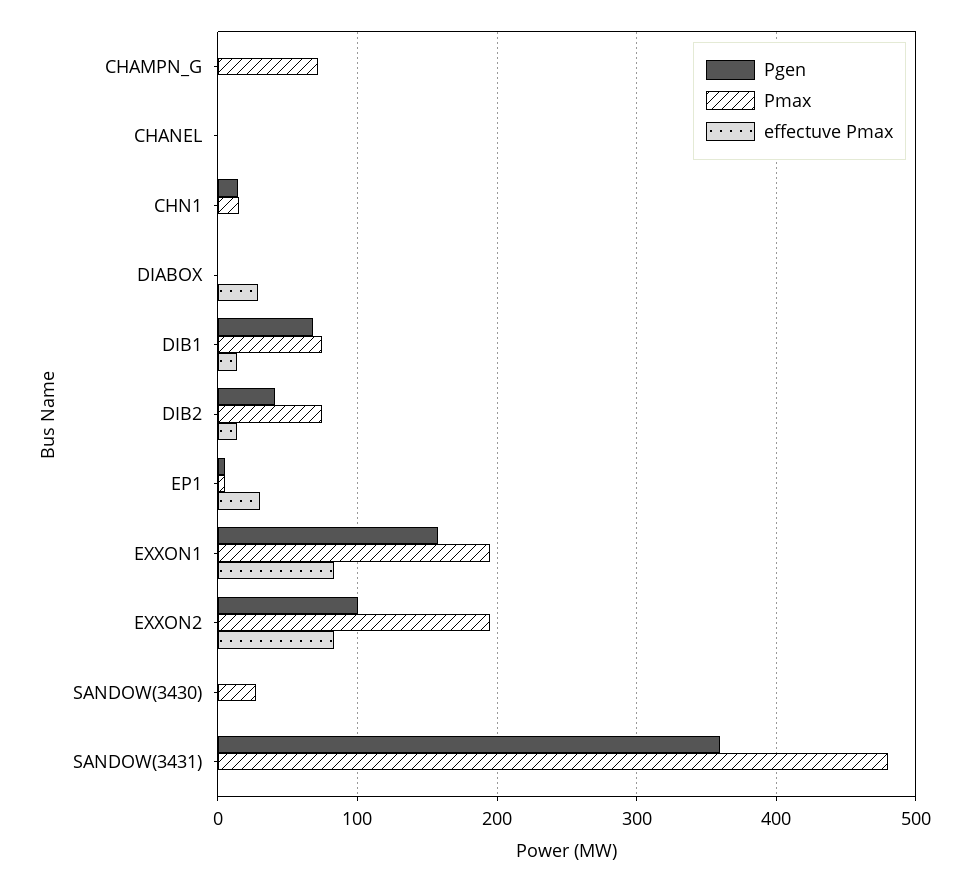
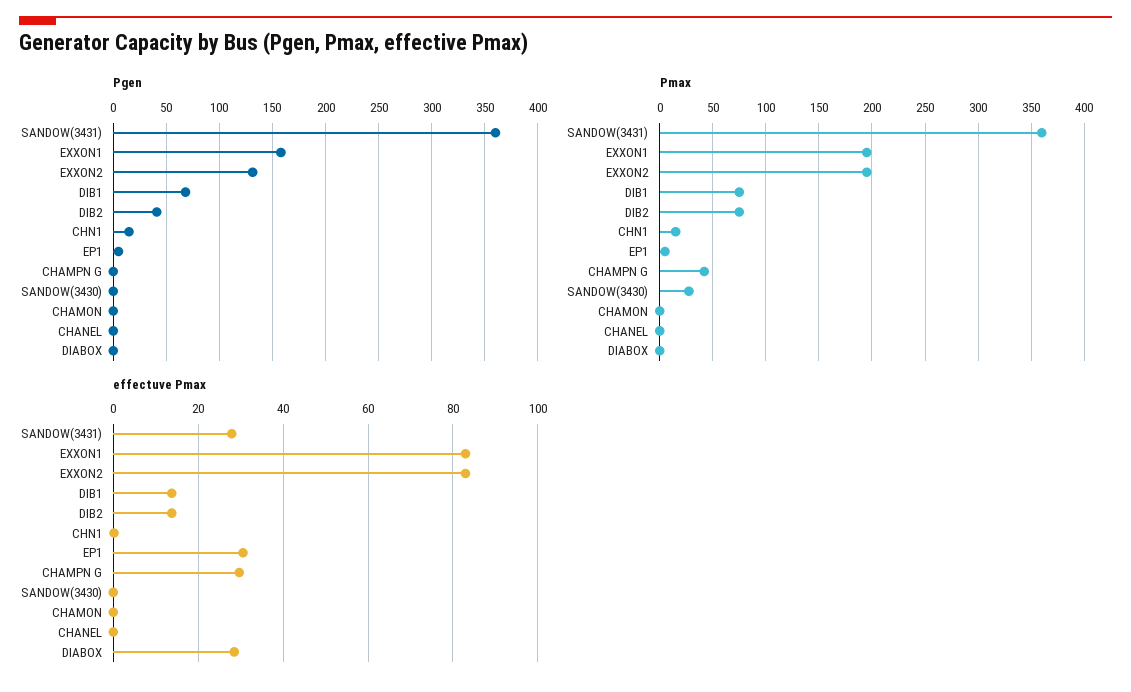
Pmax, CHAMPN_G: 70 -> 40
effectuve Pmax, CHAMPN_G: 0 -> 30
Pgen, EXXON2: 100 -> 130
Pmax, SANDOW(3431): 480 -> 360
effectuve Pmax, SANDOW(3431): 0 -> 28
Pgen, CHAMON: none -> 0
Pmax, CHAMON: none -> 0
effectuve Pmax, CHAMON: none -> 0

